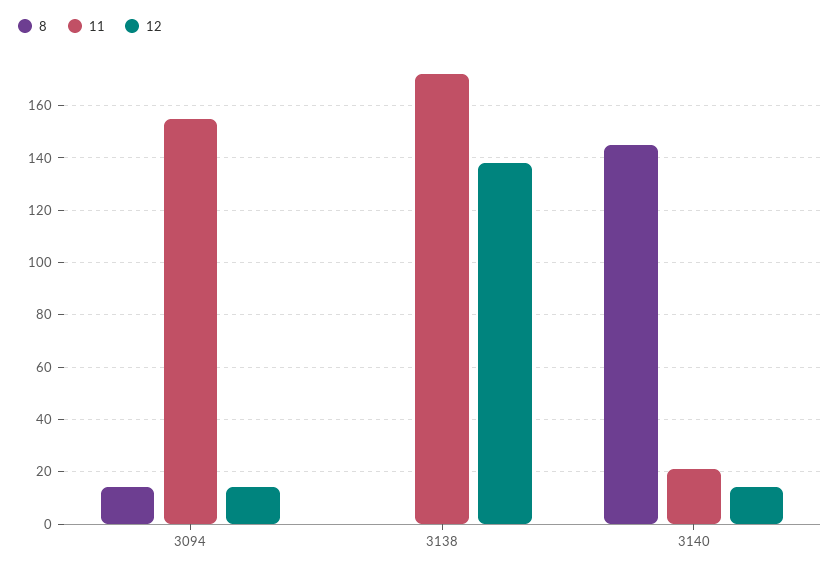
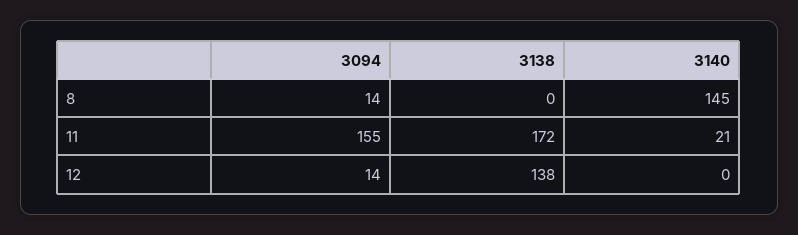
12, 3140: 15 -> 0

